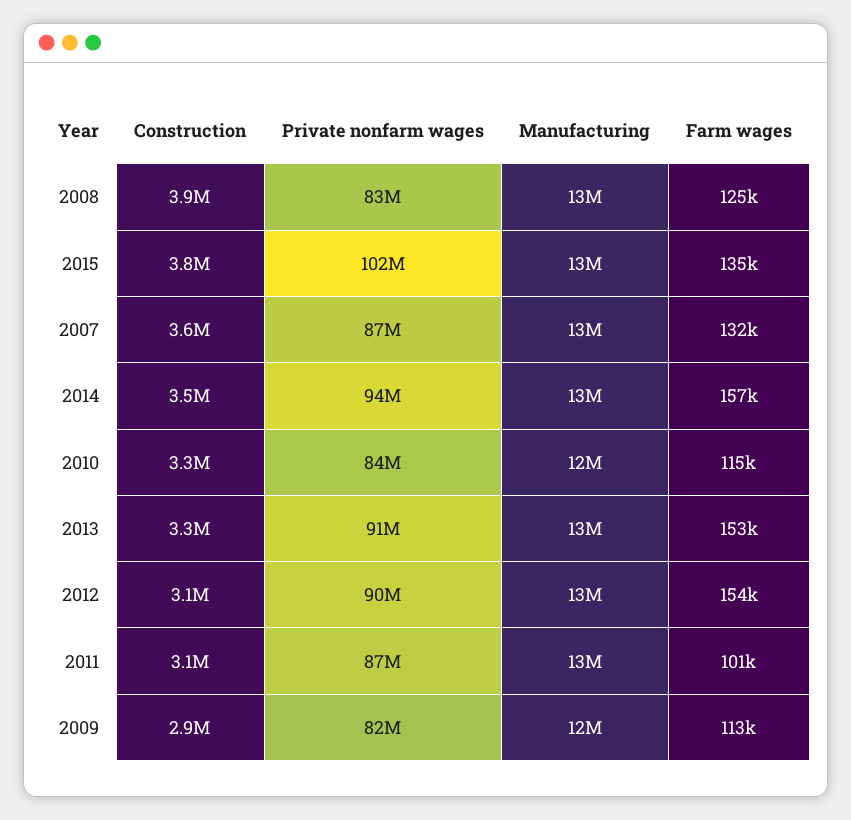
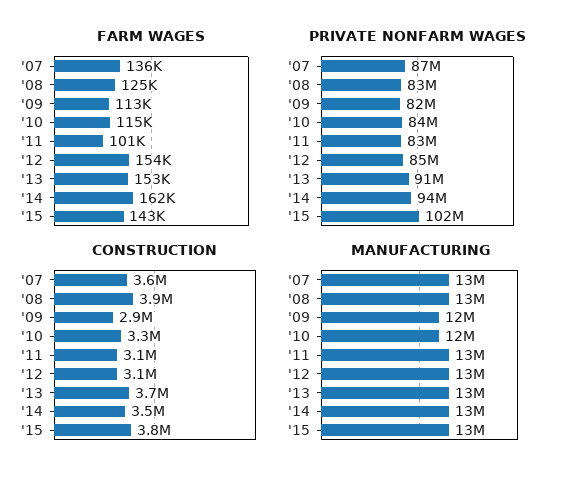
Farm wages, 2015: 135000 -> 143000
Farm wages, 2007: 132000 -> 136000
Farm wages, 2014: 157000 -> 162000
Construction, 2013: 3300000 -> 3700000
Private nonfarm wages, 2012: 90000000 -> 85000000
Private nonfarm wages, 2011: 87000000 -> 83000000

